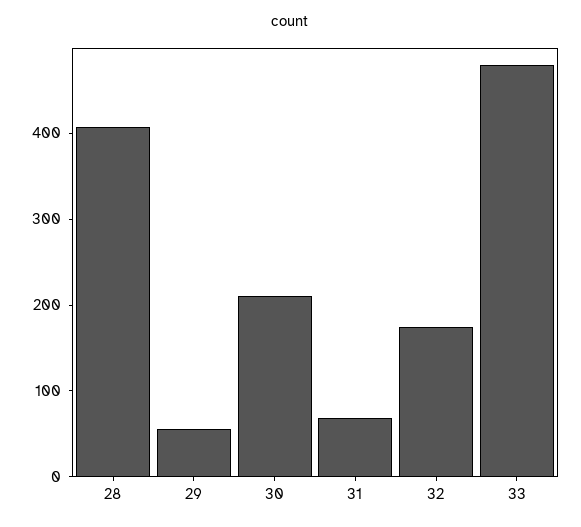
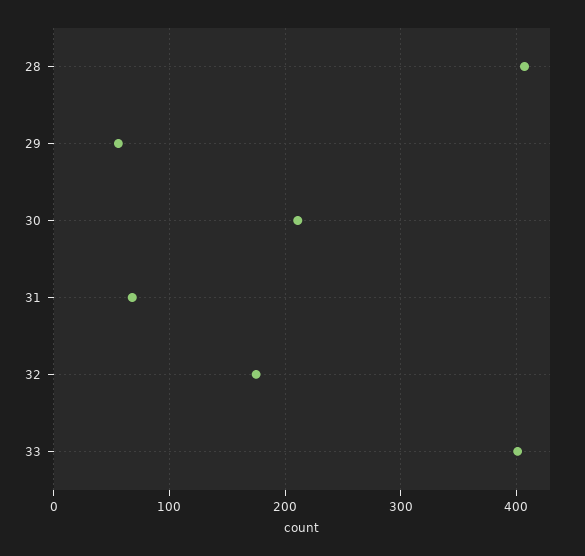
33: 480 -> 400

